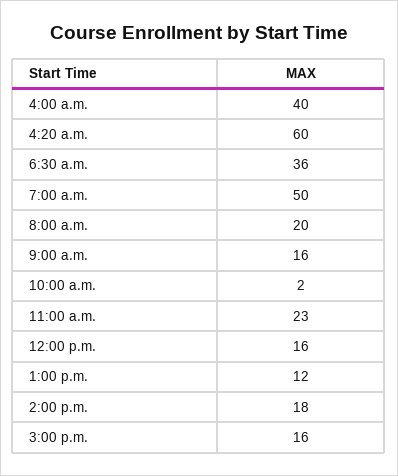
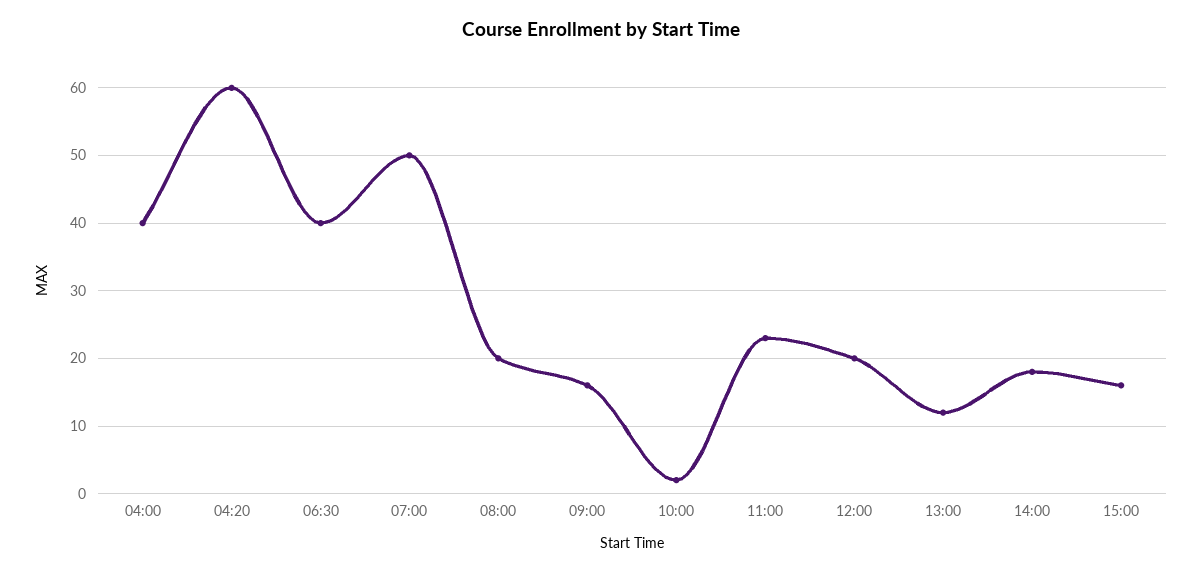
6:30 a.m.: 36 -> 40
12:00 p.m.: 16 -> 20

